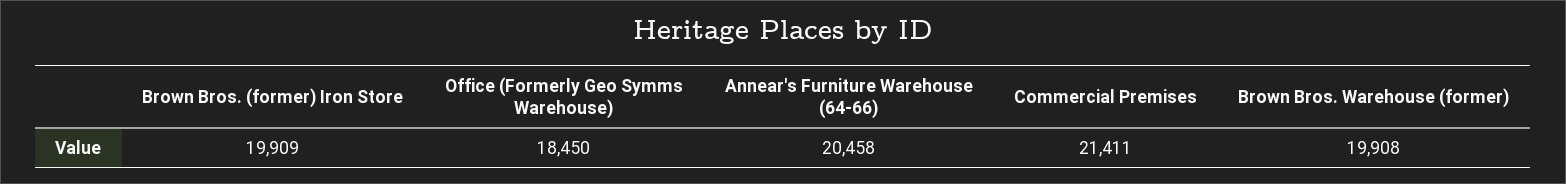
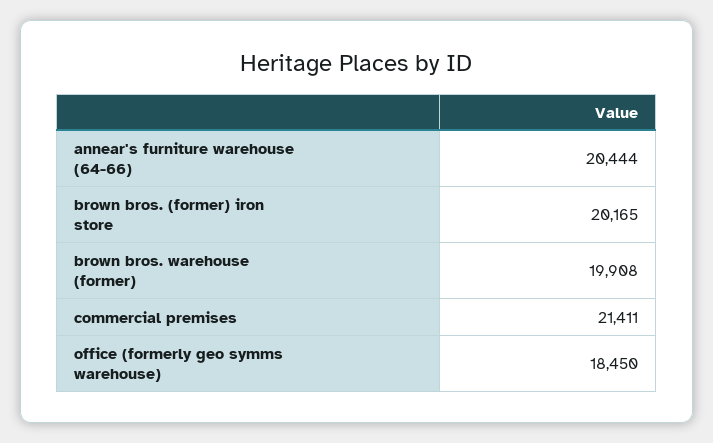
Brown Bros. (former) Iron Store: 19909 -> 20165
Annear's Furniture Warehouse (64-66): 20458 -> 20444

